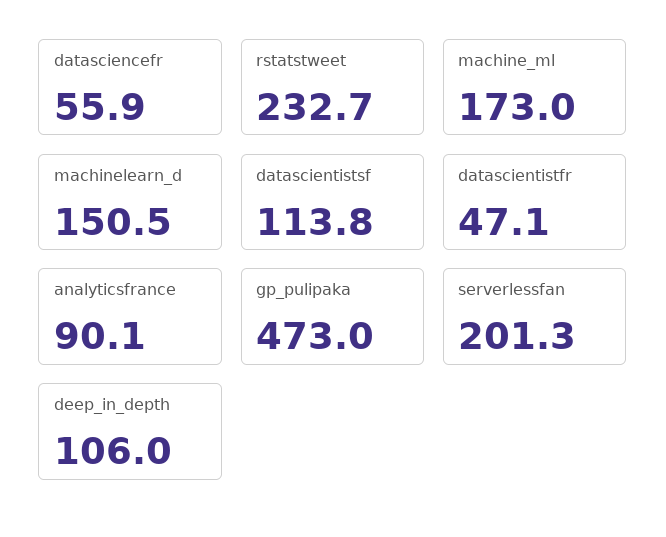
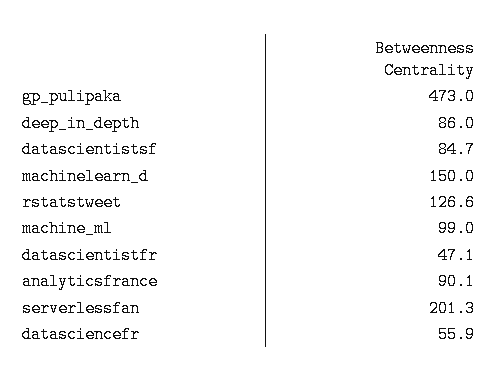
rstatstweet: 232.7 -> 126.6
machine_ml: 173 -> 99
machinelearn_d: 150.5 -> 150
datascientistsf: 113.8 -> 84.7
deep_in_depth: 106 -> 86

